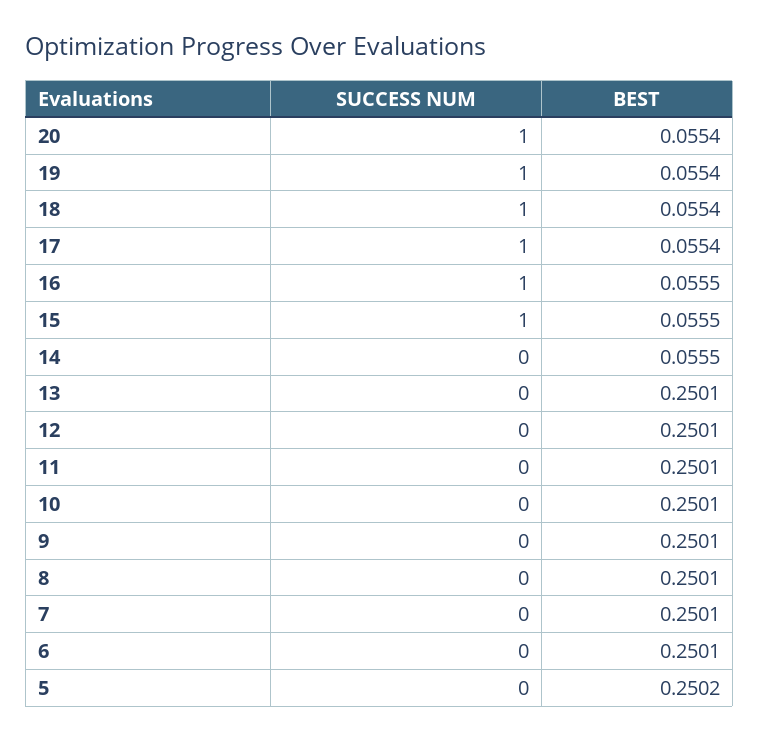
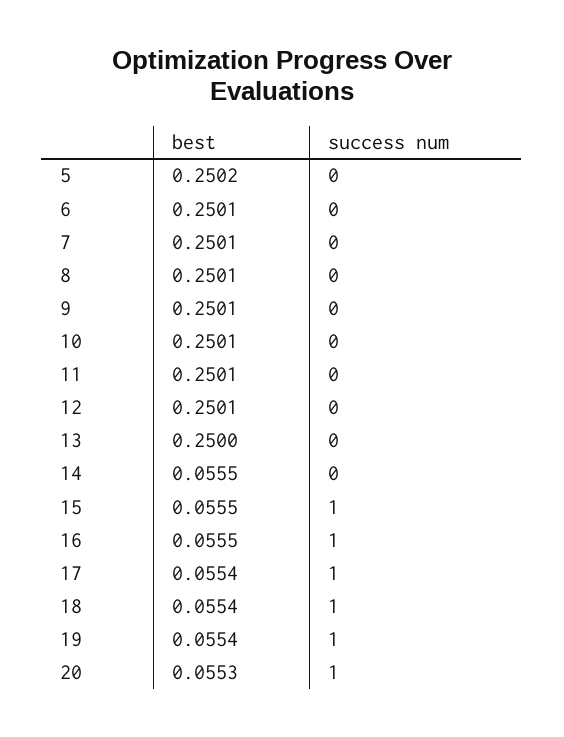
BEST, 20: 0.0554 -> 0.0553
BEST, 13: 0.2501 -> 0.25

